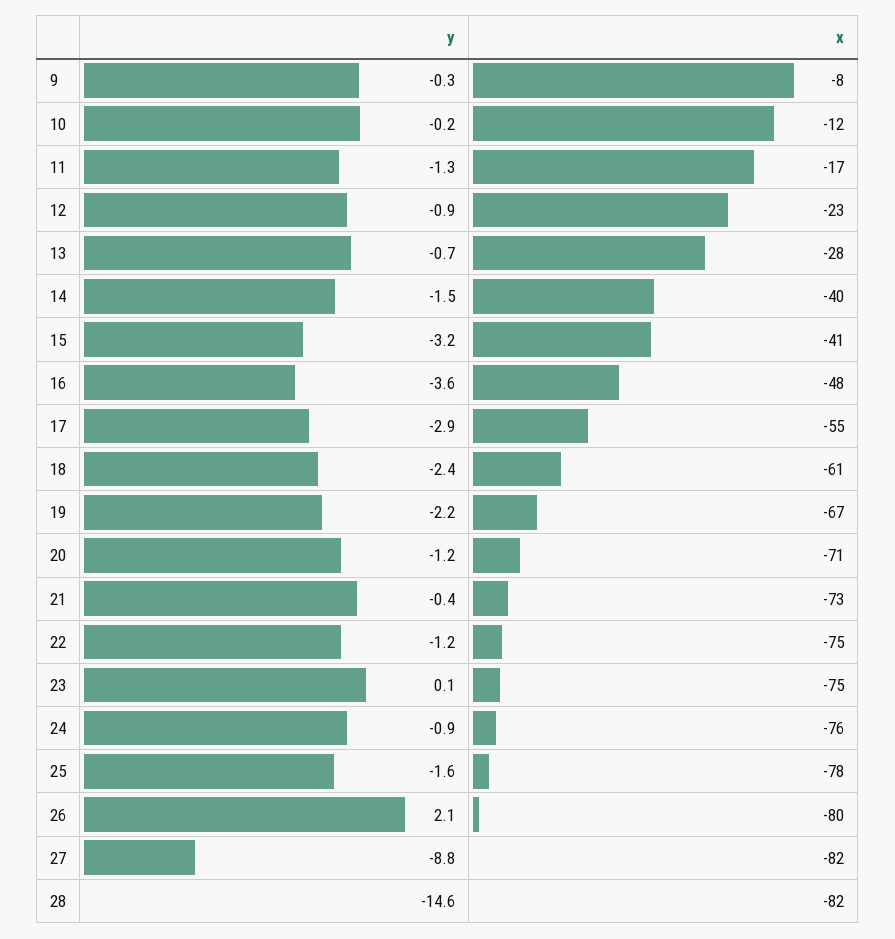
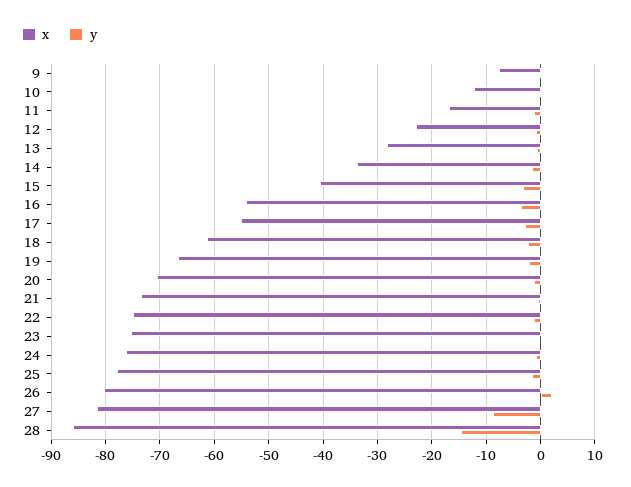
x, 14: -40 -> -34
x, 16: -48 -> -54
x, 28: -82 -> -86

